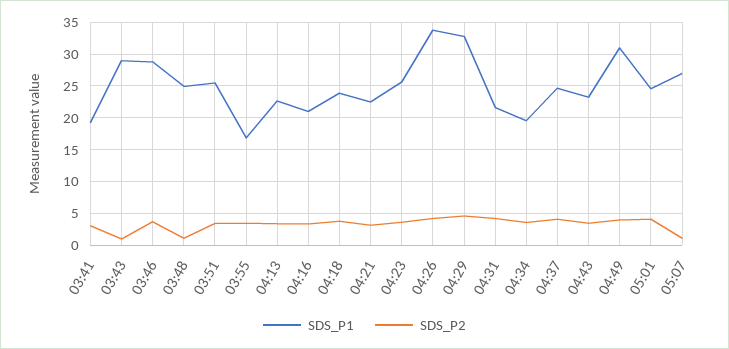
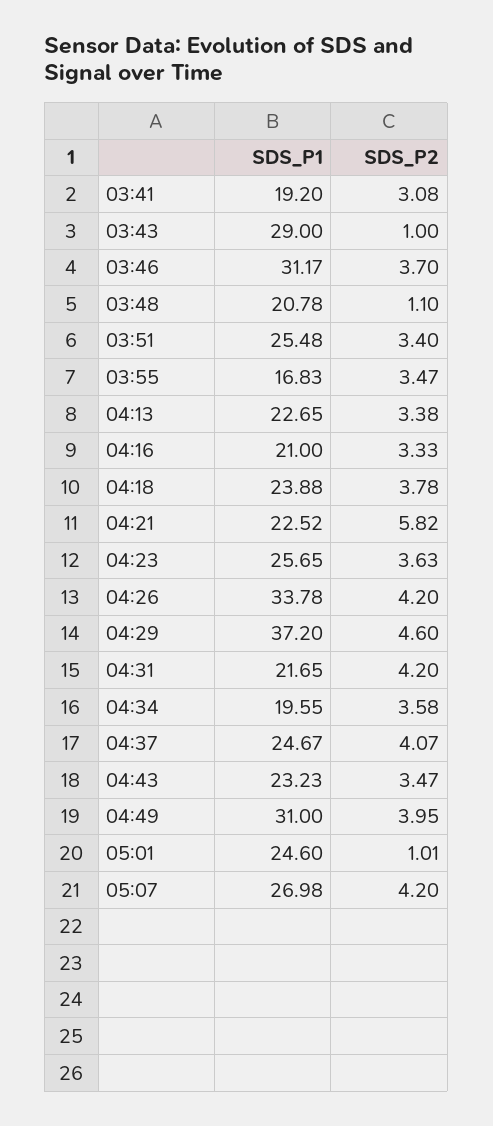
SDS_P1, 03:46: 29 -> 31.17
SDS_P1, 03:48: 25 -> 20.78
SDS_P2, 04:21: 3 -> 5.82
SDS_P1, 04:29: 33 -> 37.2
SDS_P2, 05:01: 4 -> 1.01
SDS_P2, 05:07: 1 -> 4.2

